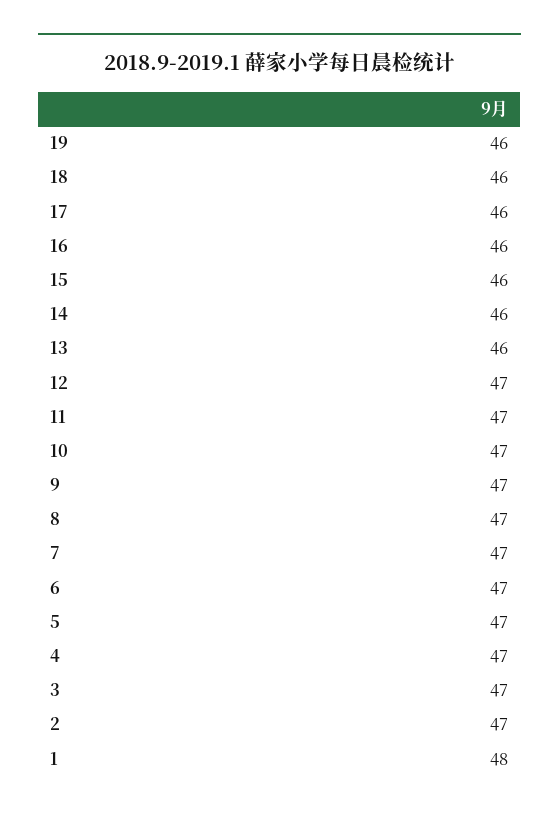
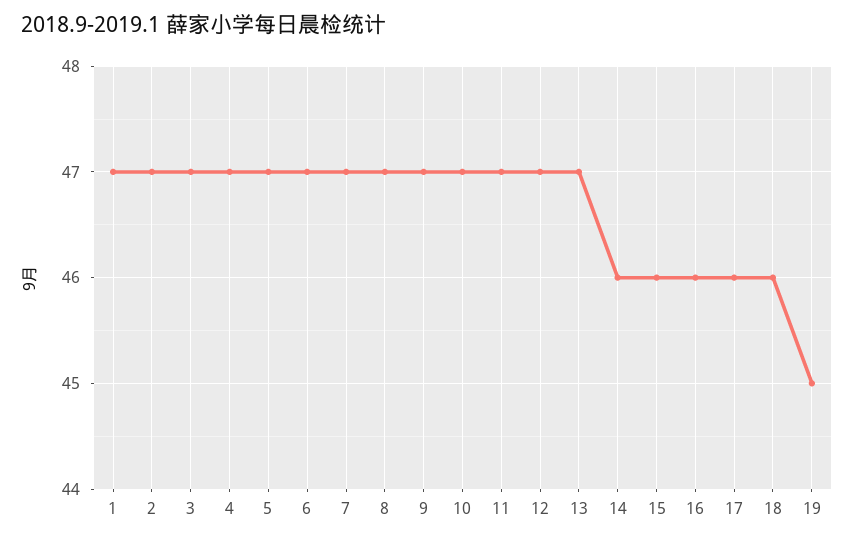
19: 46 -> 45
13: 46 -> 47
1: 48 -> 47

